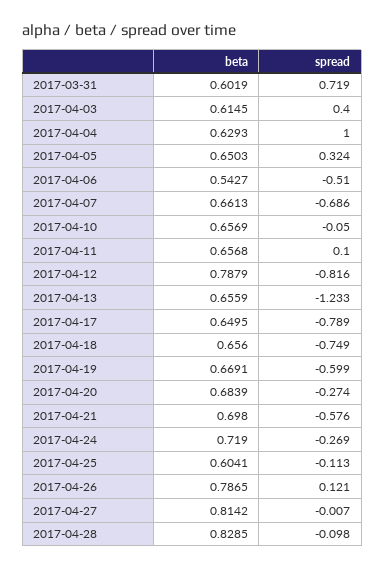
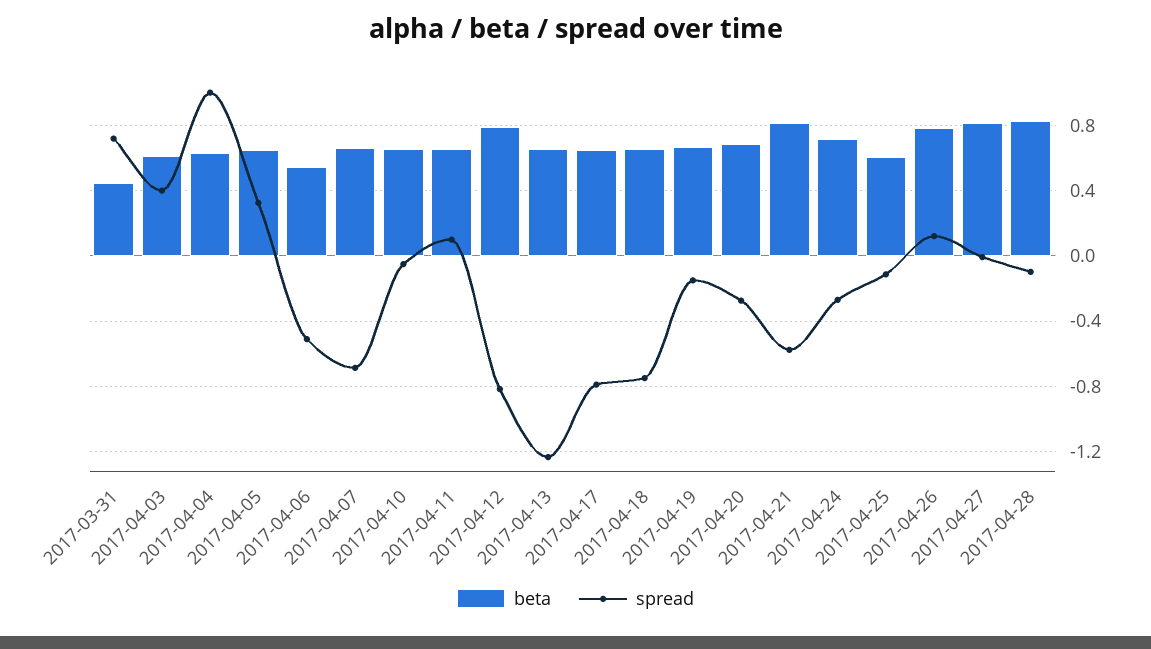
beta, 2017-03-31: 0.6019 -> 0.45
spread, 2017-04-19: -0.599 -> -0.15
beta, 2017-04-21: 0.698 -> 0.8

